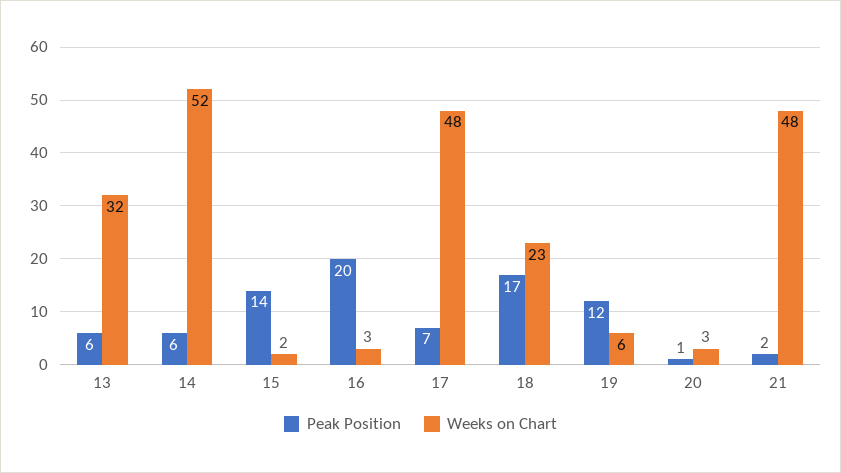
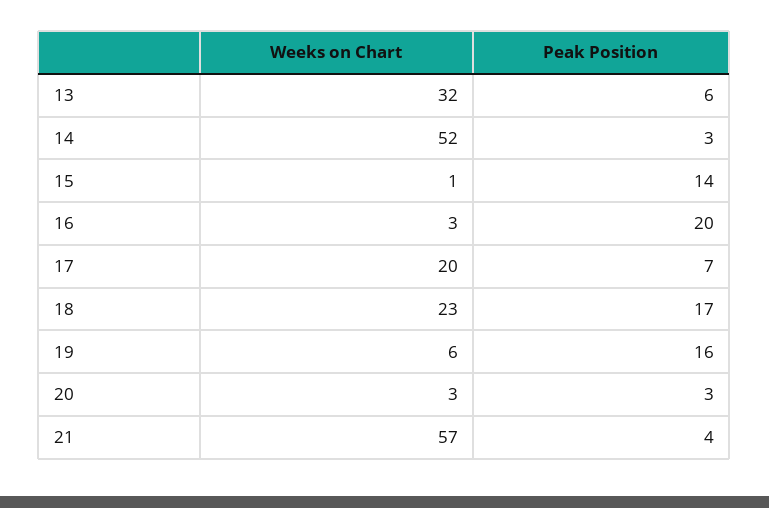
Peak Position, 14: 6 -> 3
Weeks on Chart, 15: 2 -> 1
Weeks on Chart, 17: 48 -> 20
Peak Position, 19: 12 -> 16
Peak Position, 20: 1 -> 3
Peak Position, 21: 2 -> 4
Weeks on Chart, 21: 48 -> 57

